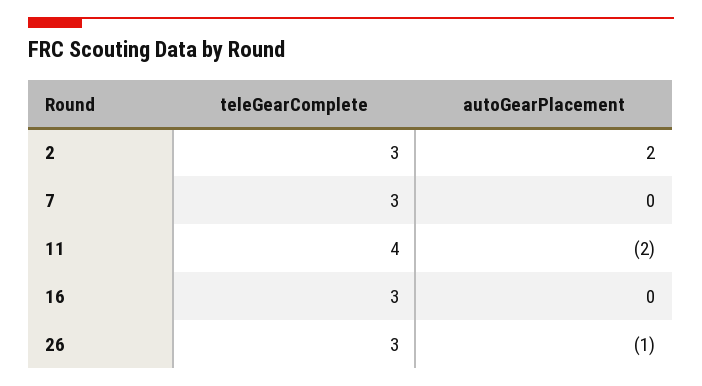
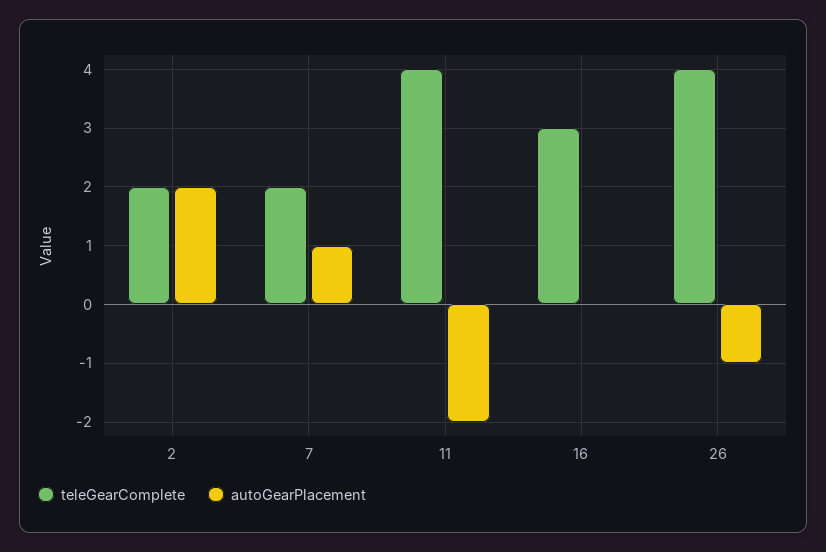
teleGearComplete, 2: 3 -> 2
teleGearComplete, 7: 3 -> 2
autoGearPlacement, 7: 0 -> 1
teleGearComplete, 26: 3 -> 4

